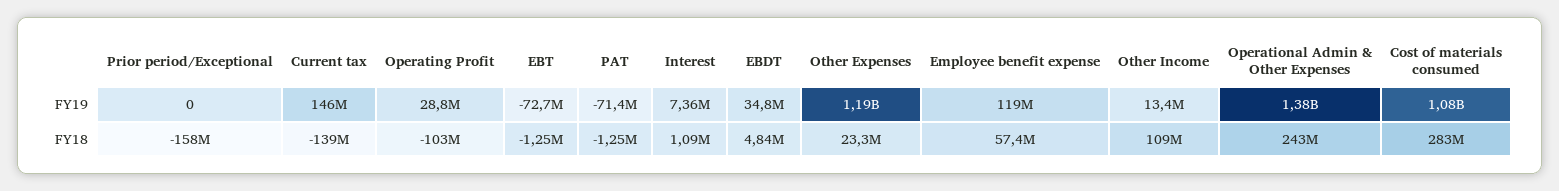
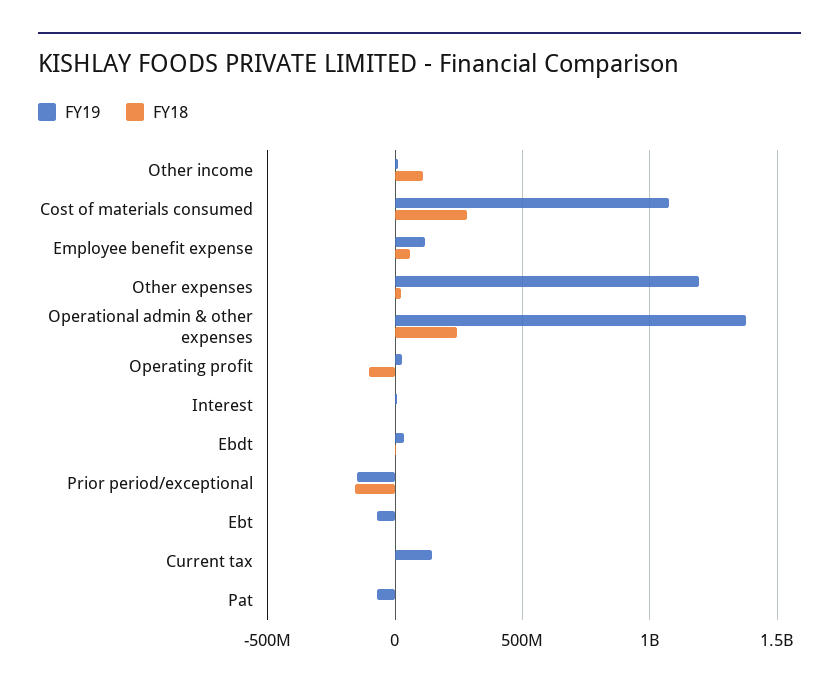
FY19, Prior period/Exceptional: 0 -> -150000000
FY18, Current tax: -139000000 -> 0

